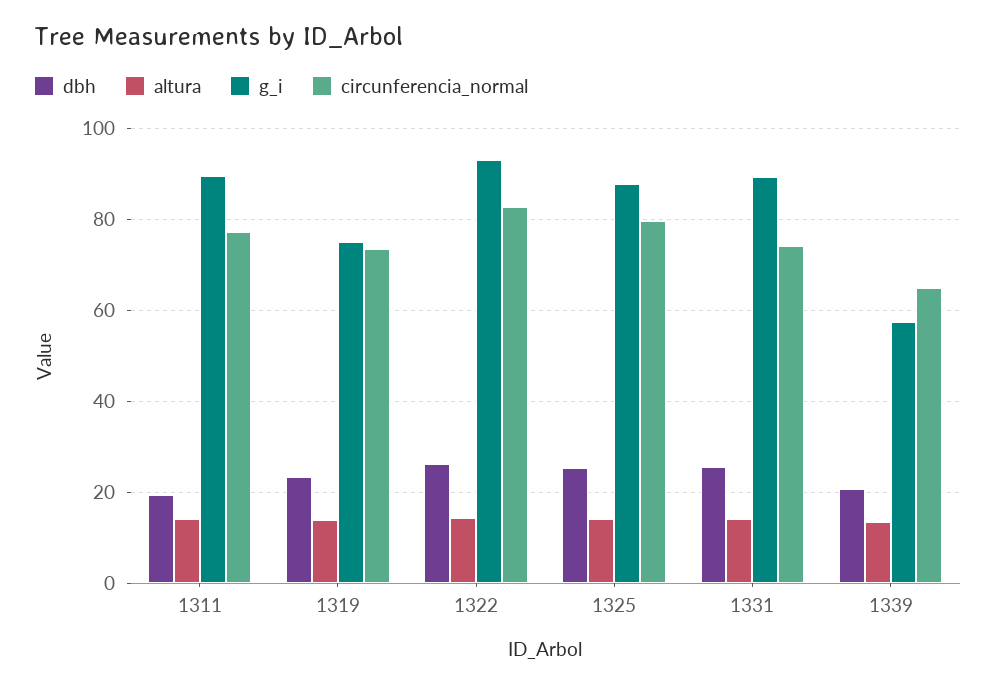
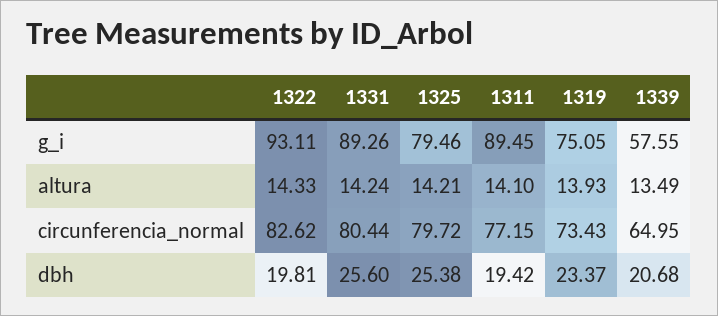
dbh, 1322: 26 -> 19.81
g_i, 1325: 88 -> 79.46
circunferencia_normal, 1331: 74 -> 80.44

